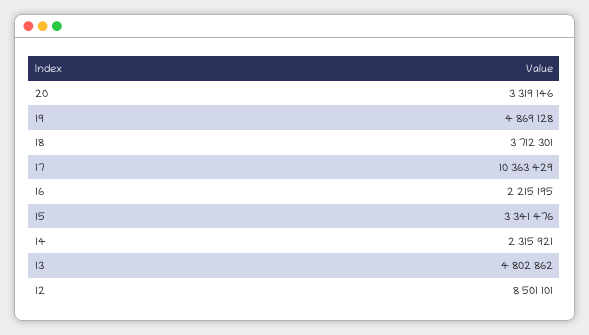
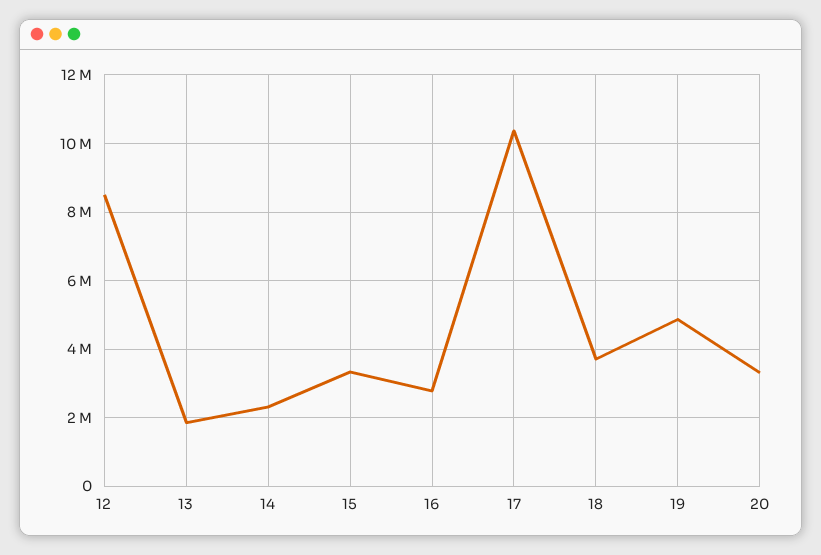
16: 2215195 -> 2800000
13: 4802862 -> 1800000

